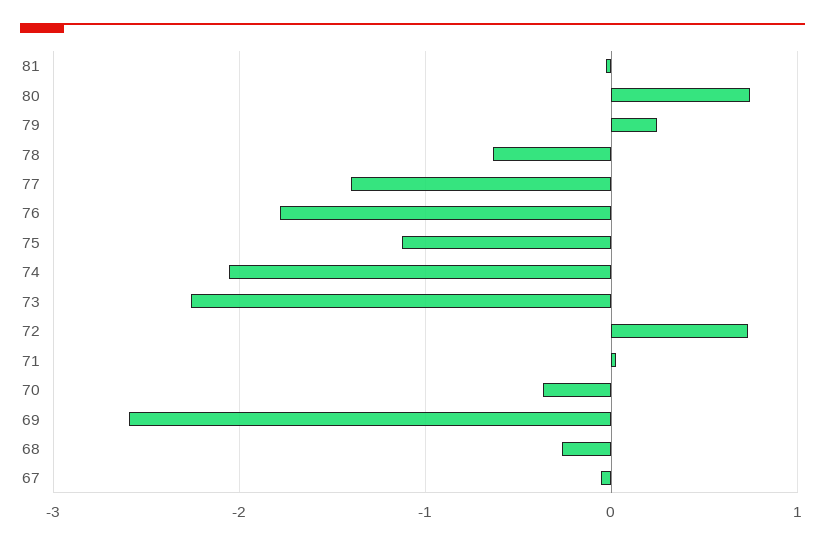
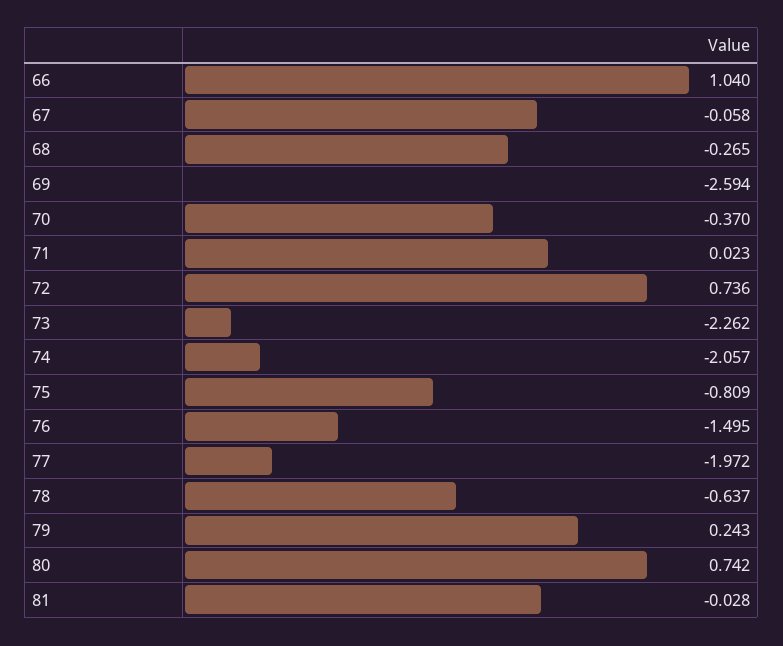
77: -1.4 -> -1.972
76: -1.8 -> -1.495
75: -1.1 -> -0.809
66: none -> 1.04

